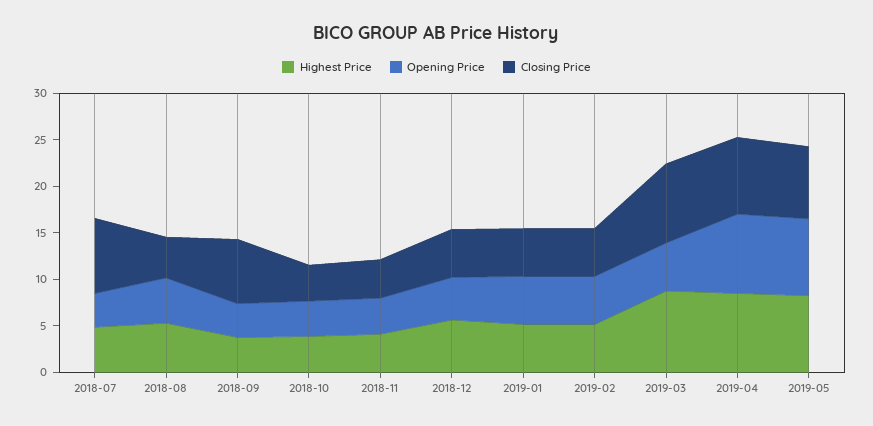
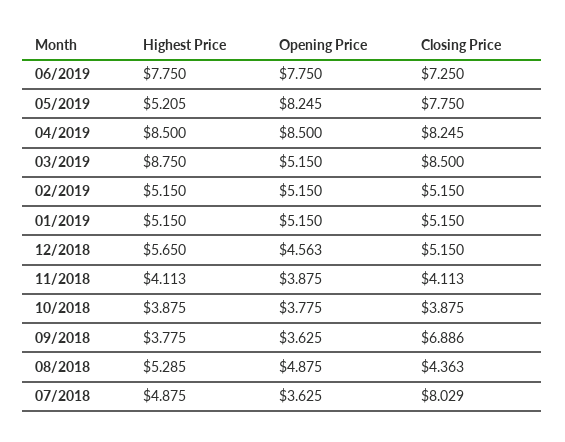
Highest Price, 2019-05: 8 -> 5.205
Highest Price, 06/2019: none -> 7.75
Opening Price, 06/2019: none -> 7.75
Closing Price, 06/2019: none -> 7.25

